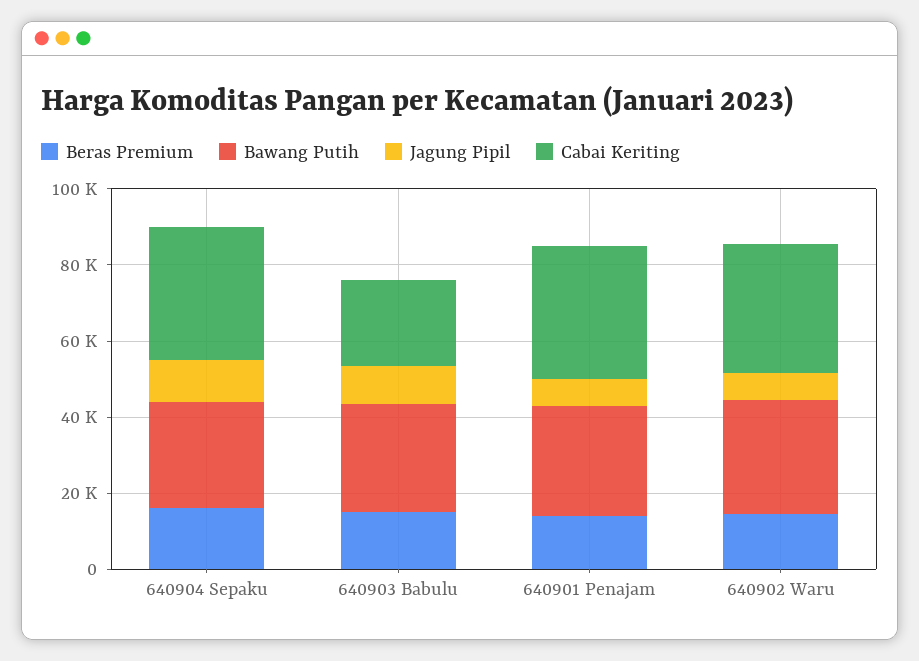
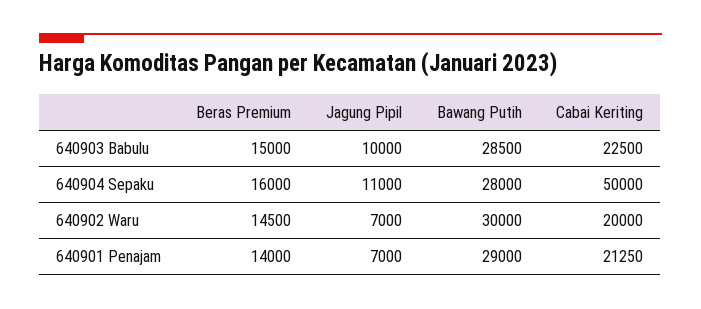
Cabai Keriting, 640904 Sepaku: 35000 -> 50000
Cabai Keriting, 640901 Penajam: 35000 -> 21250
Cabai Keriting, 640902 Waru: 35000 -> 20000

